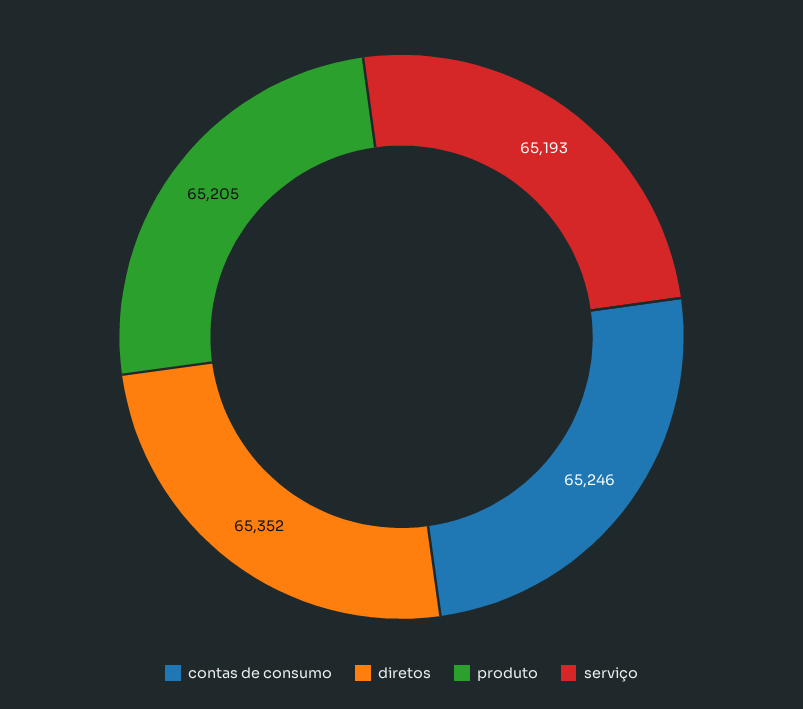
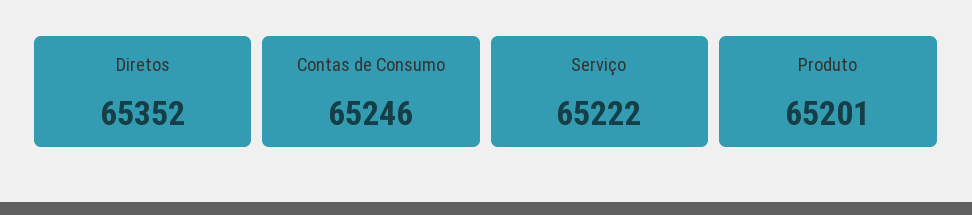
produto: 65205 -> 65201
serviço: 65193 -> 65222

